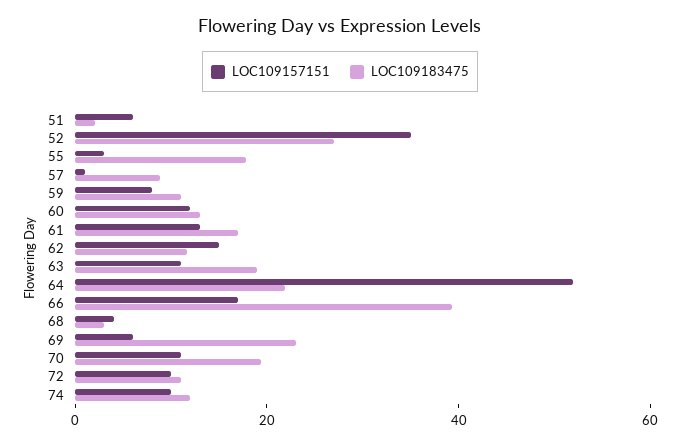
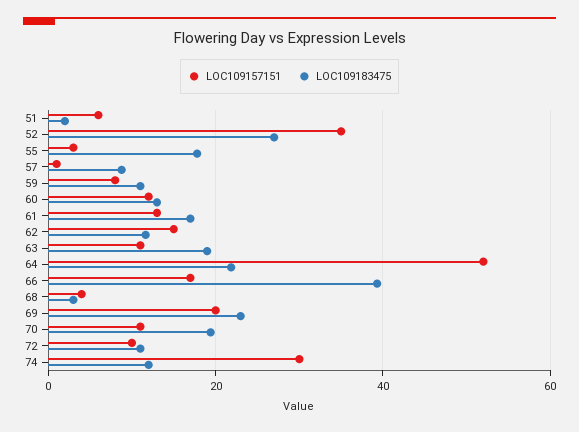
LOC109157151, 69: 5 -> 20
LOC109157151, 74: 10 -> 30

